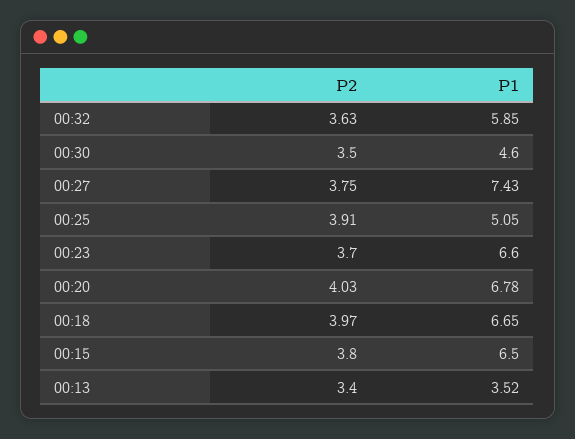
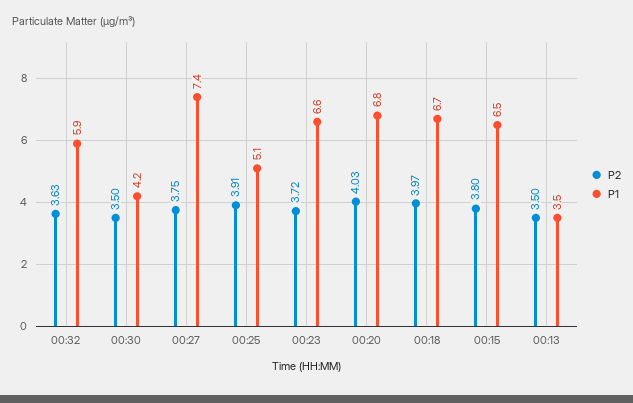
P1, 00:30: 4.6 -> 4.2
P2, 00:23: 3.7 -> 3.72
P2, 00:13: 3.4 -> 3.5

